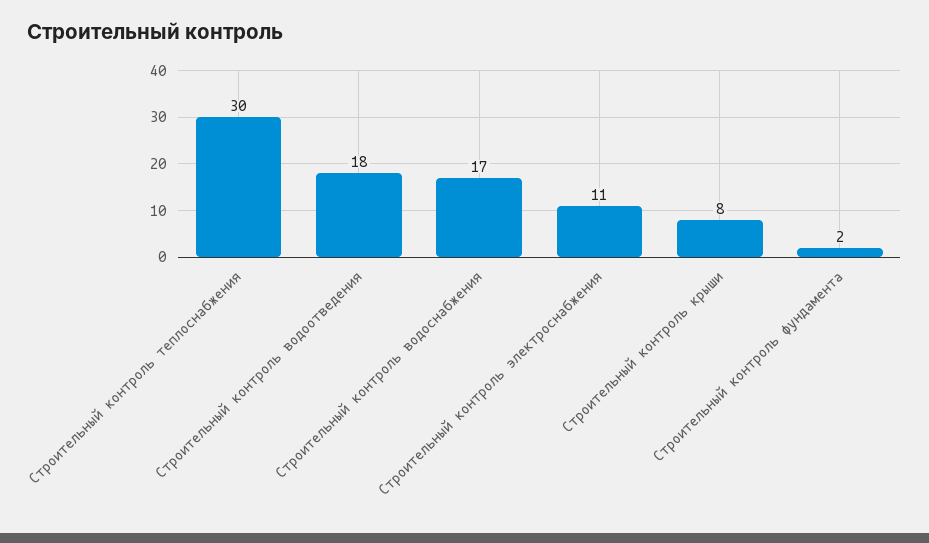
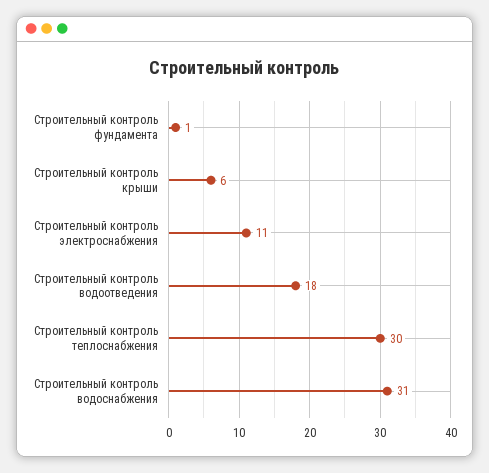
Строительный контроль водоснабжения: 17 -> 31
Строительный контроль крыши: 8 -> 6
Строительный контроль фундамента: 2 -> 1

